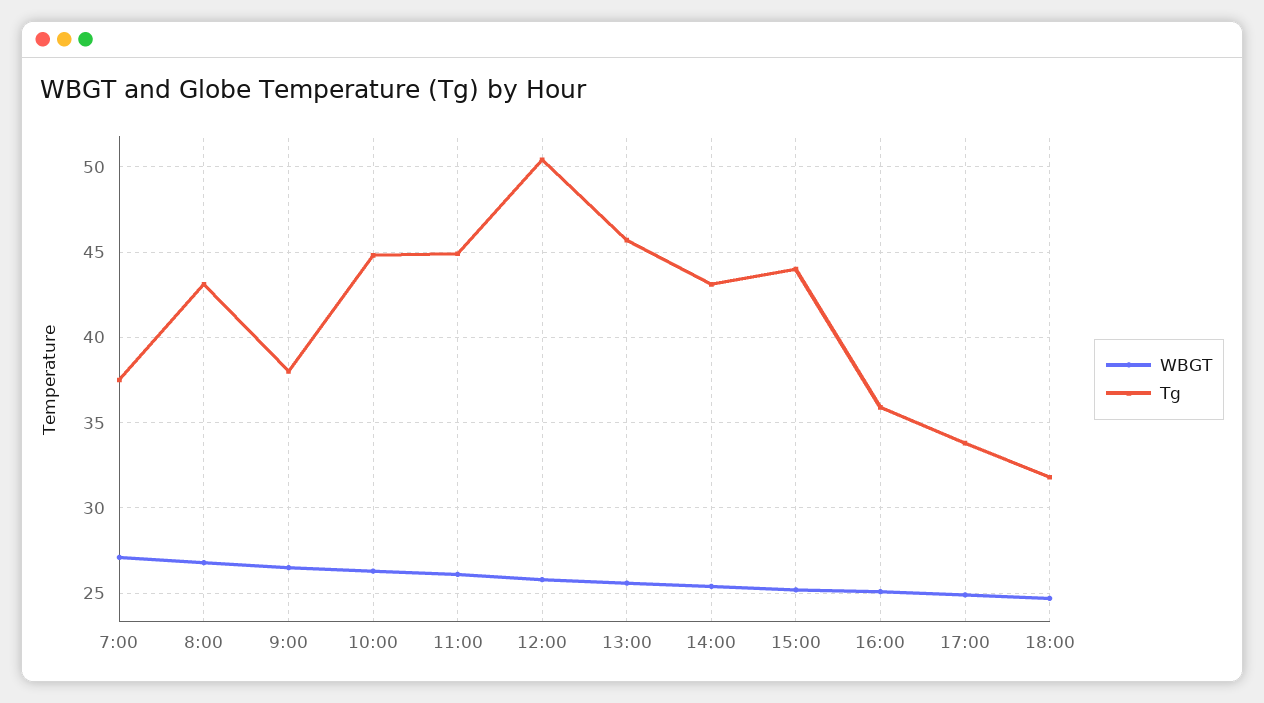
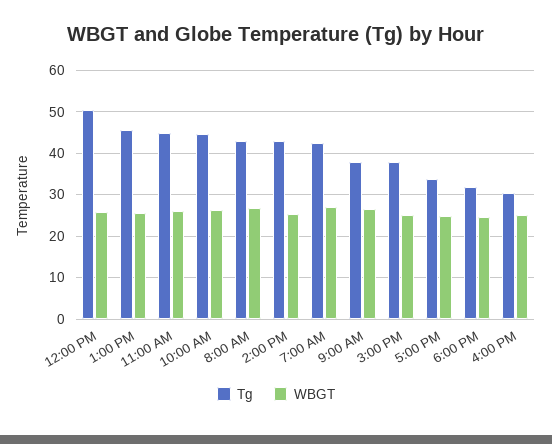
Tg, 7:00: 37.5 -> 42
Tg, 15:00: 44 -> 38
Tg, 16:00: 36 -> 30

